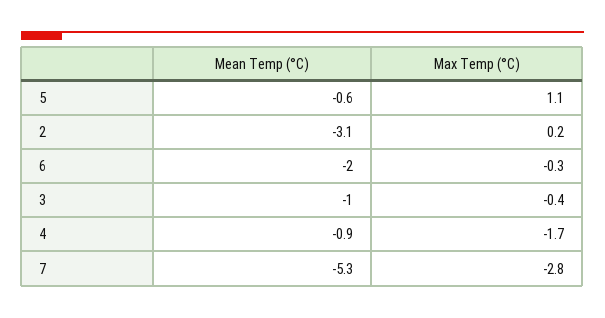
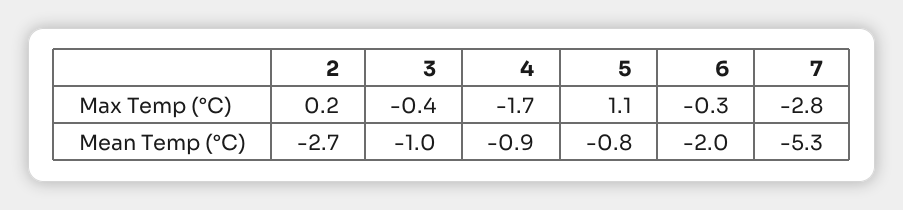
Mean Temp (°C), 5: -0.6 -> -0.8
Mean Temp (°C), 2: -3.1 -> -2.7

